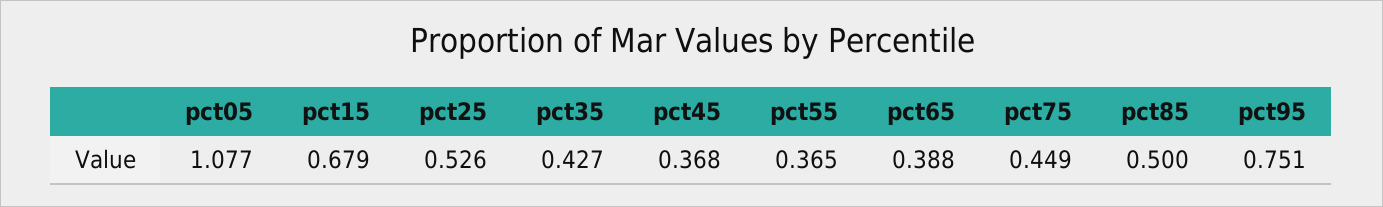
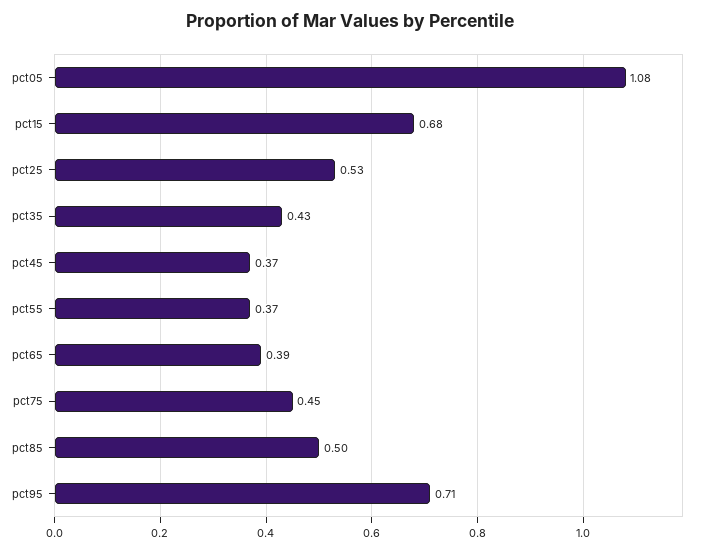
pct95: 0.751 -> 0.71

